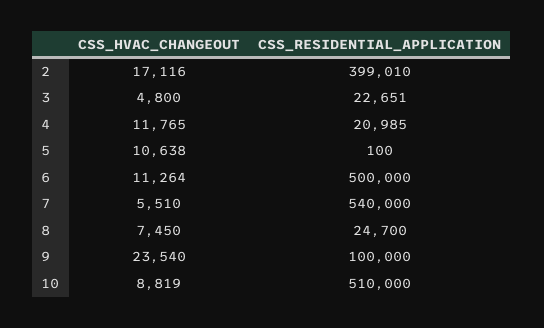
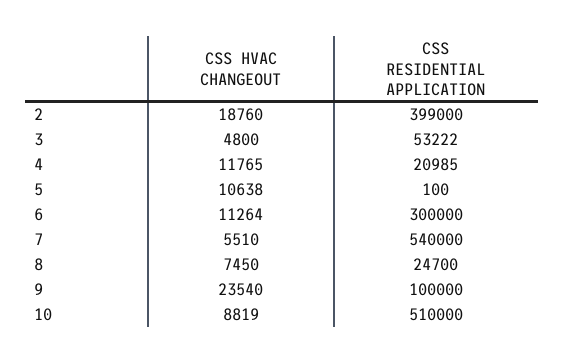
CSS_HVAC_CHANGEOUT, 2: 17116 -> 18760
CSS_RESIDENTIAL_APPLICATION, 2: 399010 -> 399000
CSS_RESIDENTIAL_APPLICATION, 3: 22651 -> 53222
CSS_RESIDENTIAL_APPLICATION, 6: 500000 -> 300000

